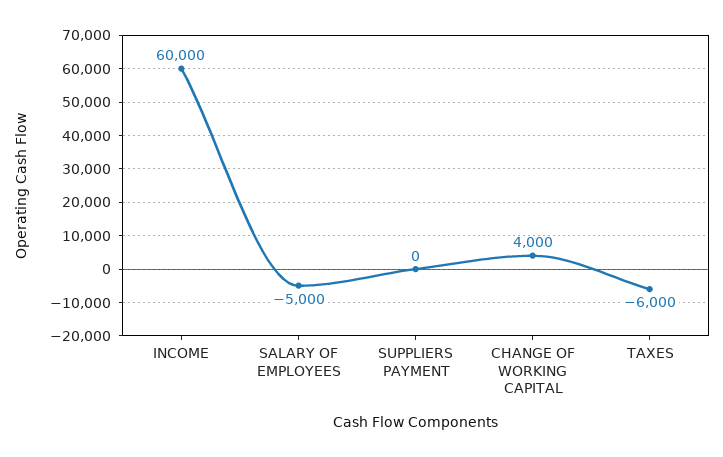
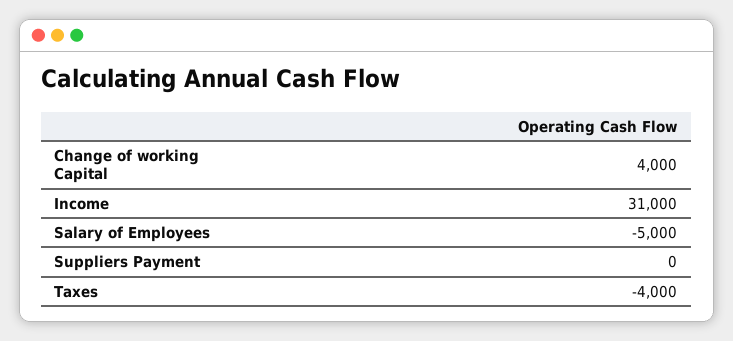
INCOME: 60000 -> 31000
TAXES: -6000 -> -4000

